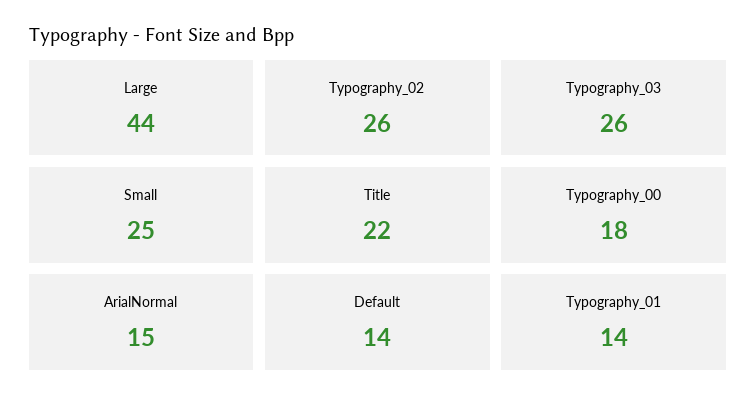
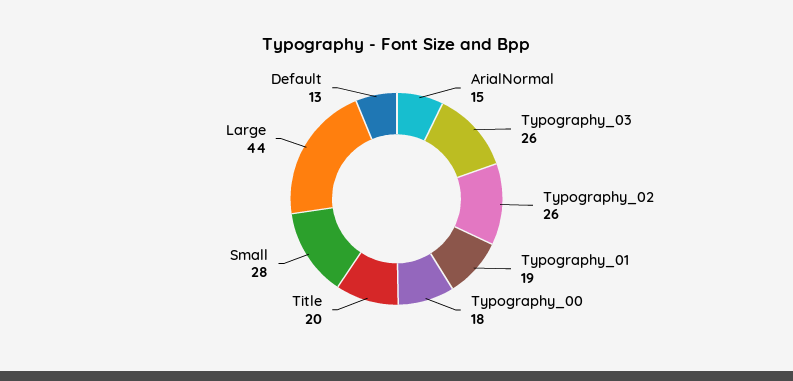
Small: 25 -> 28
Title: 22 -> 20
Default: 14 -> 13
Typography_01: 14 -> 19

